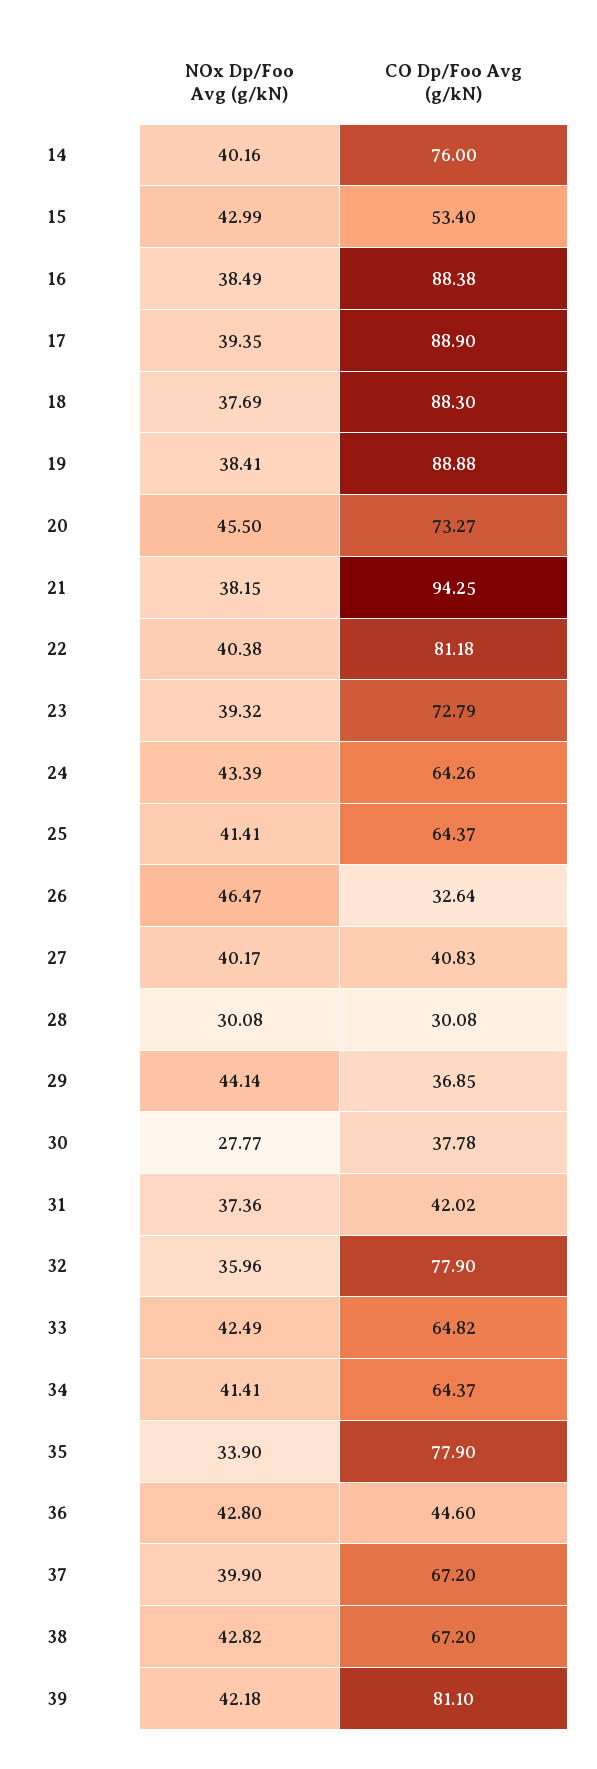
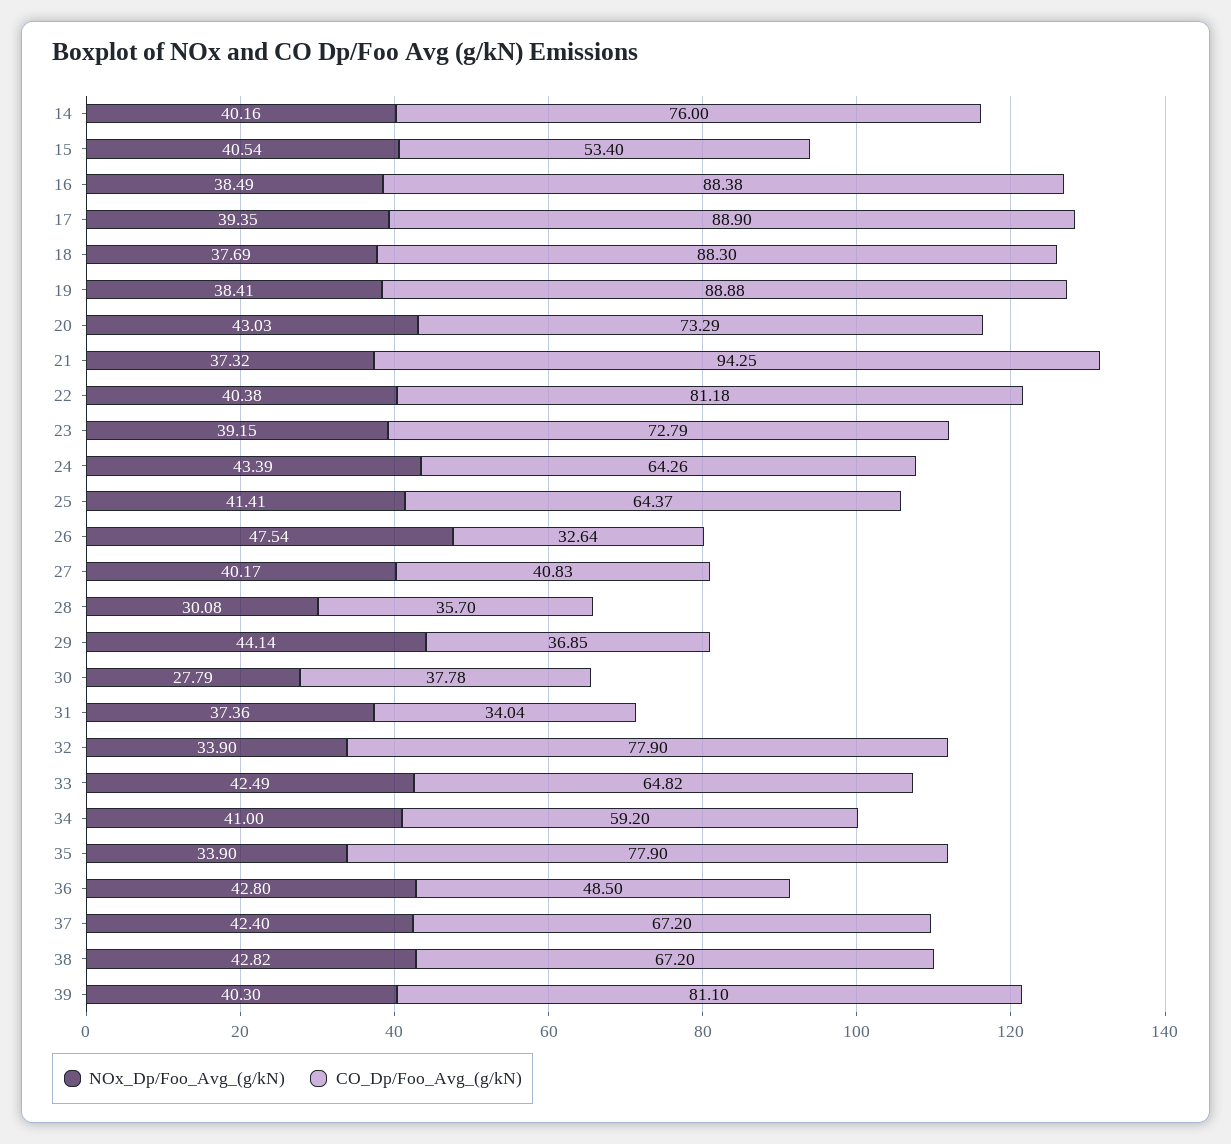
NOx Dp/Foo Avg (g/kN), 15: 42.99 -> 40.54
NOx Dp/Foo Avg (g/kN), 20: 45.5 -> 43.03
CO Dp/Foo Avg (g/kN), 20: 73.27 -> 73.29
NOx Dp/Foo Avg (g/kN), 21: 38.15 -> 37.32
NOx Dp/Foo Avg (g/kN), 23: 39.32 -> 39.15
NOx Dp/Foo Avg (g/kN), 26: 46.47 -> 47.54
CO Dp/Foo Avg (g/kN), 28: 30.08 -> 35.7
NOx Dp/Foo Avg (g/kN), 30: 27.77 -> 27.79
CO Dp/Foo Avg (g/kN), 31: 42.02 -> 34.04
NOx Dp/Foo Avg (g/kN), 32: 35.96 -> 33.9
NOx Dp/Foo Avg (g/kN), 34: 41.41 -> 41
CO Dp/Foo Avg (g/kN), 34: 64.37 -> 59.2
CO Dp/Foo Avg (g/kN), 36: 44.6 -> 48.5
NOx Dp/Foo Avg (g/kN), 37: 39.9 -> 42.4
NOx Dp/Foo Avg (g/kN), 39: 42.18 -> 40.3

